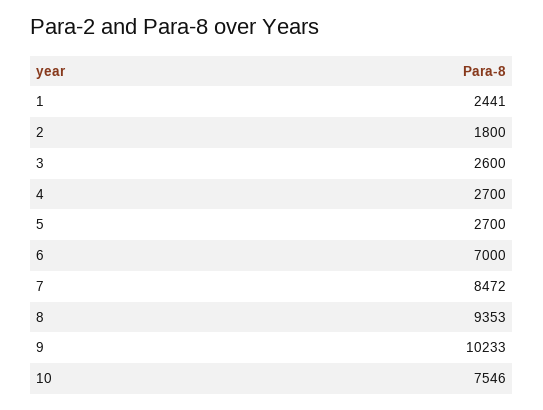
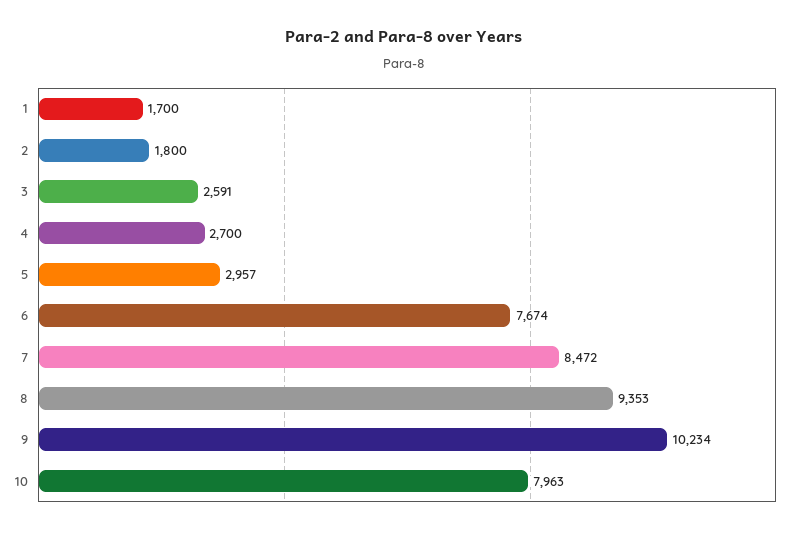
1: 2441 -> 1700
3: 2600 -> 2591
5: 2700 -> 2957
6: 7000 -> 7674
9: 10233 -> 10234
10: 7546 -> 7963

